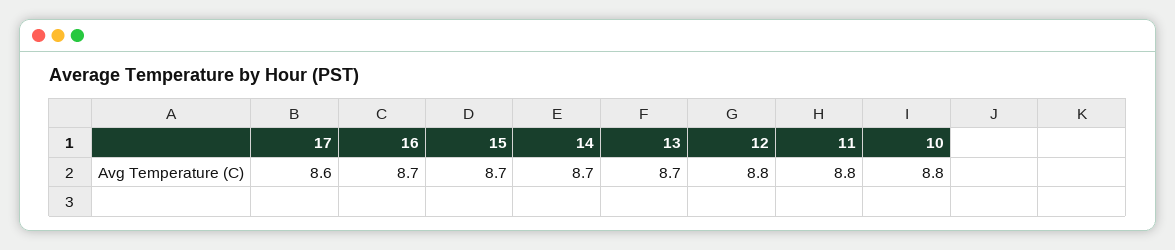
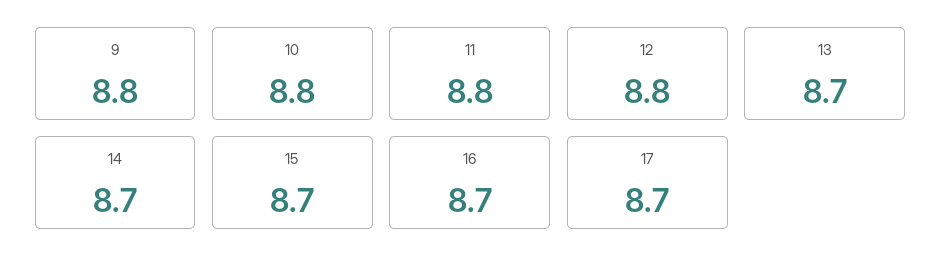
17: 8.6 -> 8.7
9: none -> 8.8

